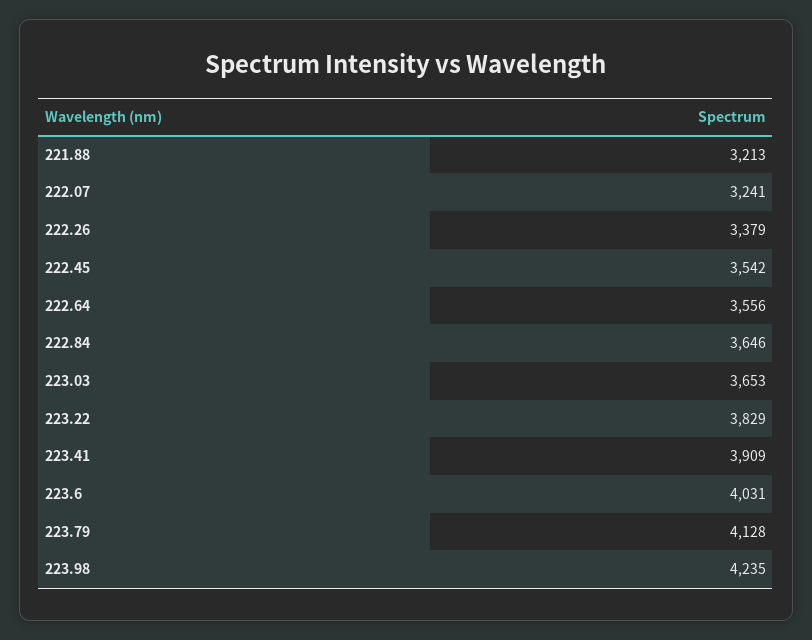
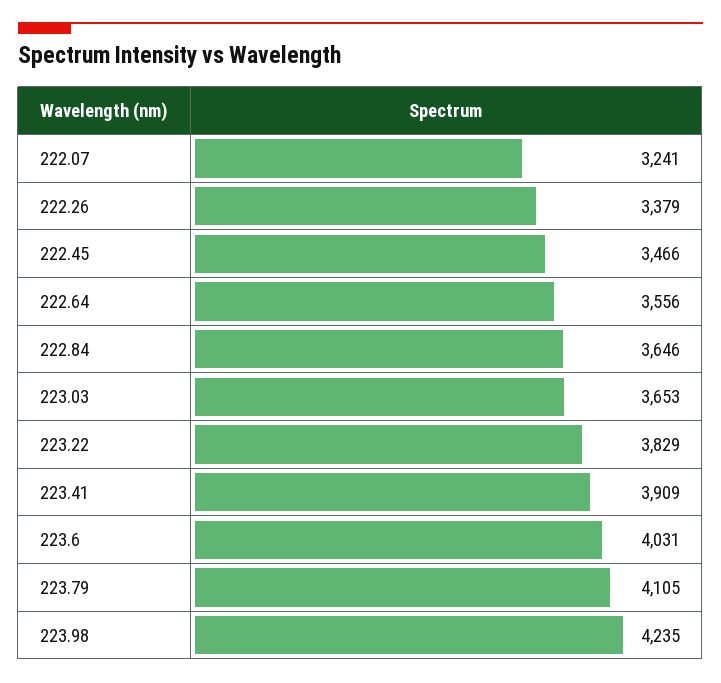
221.88: 3213 -> none
222.45: 3542 -> 3466
223.79: 4128 -> 4105

